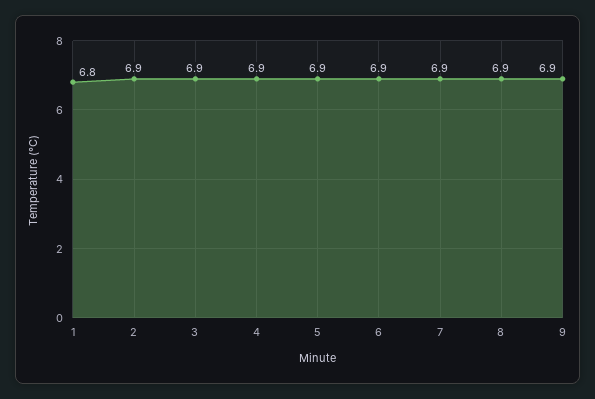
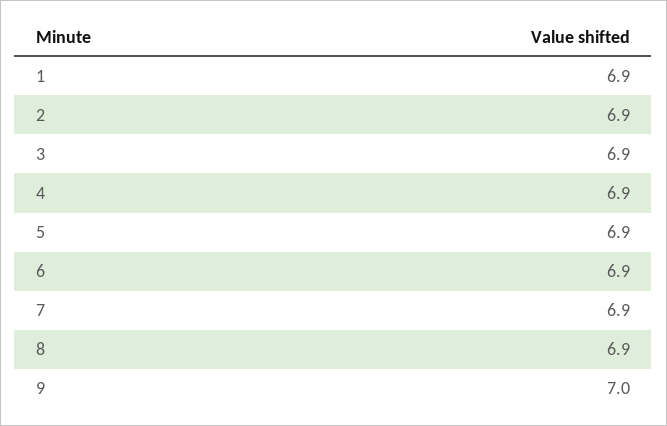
1: 6.8 -> 6.9
9: 6.9 -> 7

